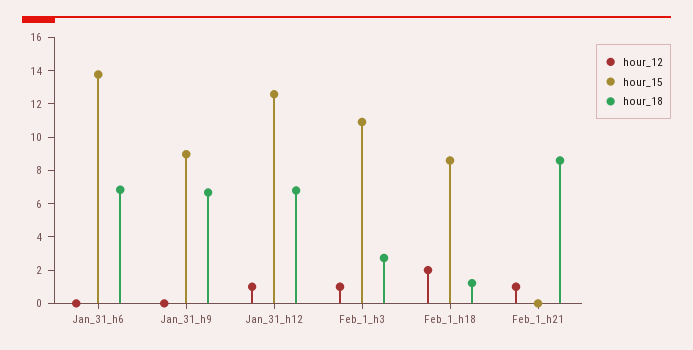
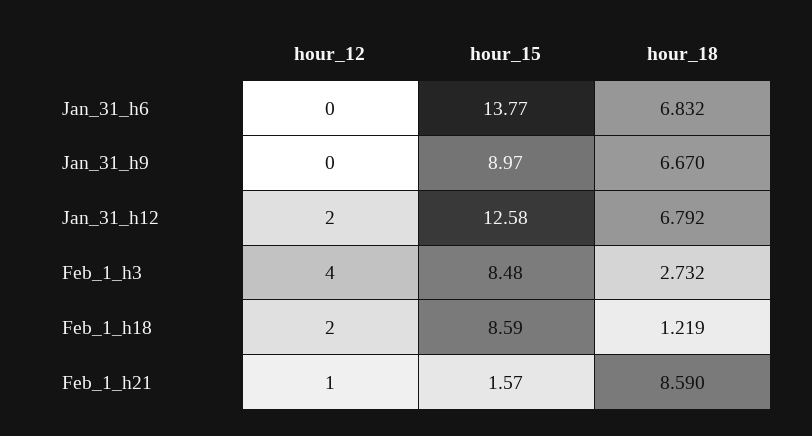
hour_12, Jan_31_h12: 1 -> 2
hour_12, Feb_1_h3: 1 -> 4
hour_15, Feb_1_h3: 11 -> 8.48
hour_15, Feb_1_h21: 0 -> 1.57

